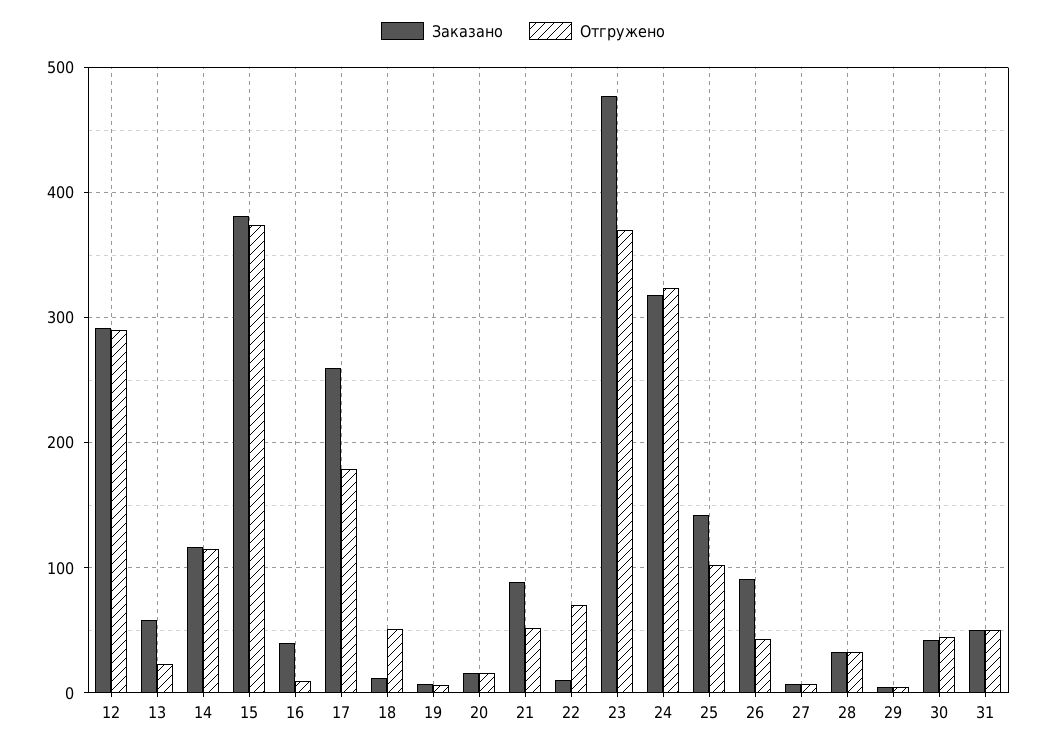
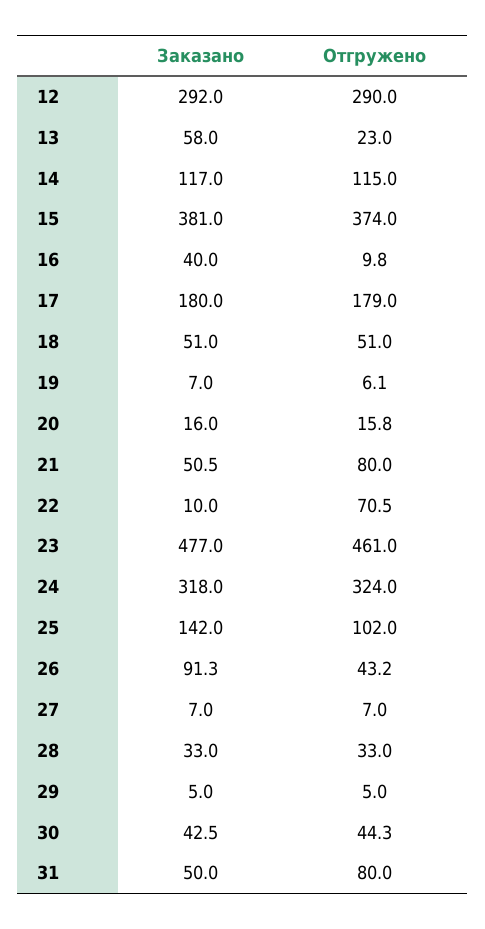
Заказано, 17: 260 -> 180
Заказано, 18: 10 -> 51
Заказано, 21: 90 -> 50.5
Отгружено, 21: 50 -> 80
Отгружено, 23: 370 -> 461
Отгружено, 31: 50 -> 80

